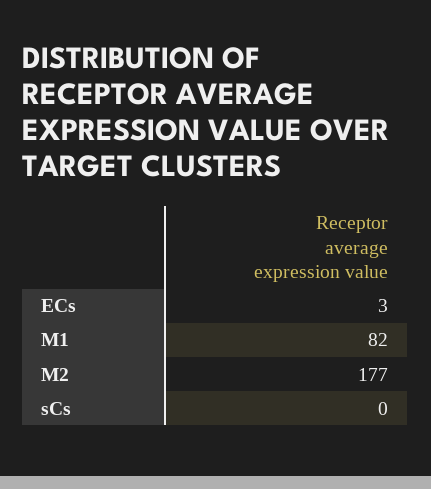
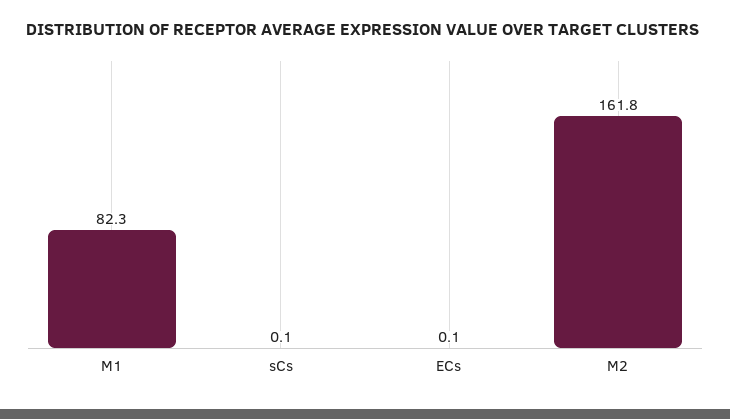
ECs: 3 -> 0.1
M2: 177 -> 161.8

